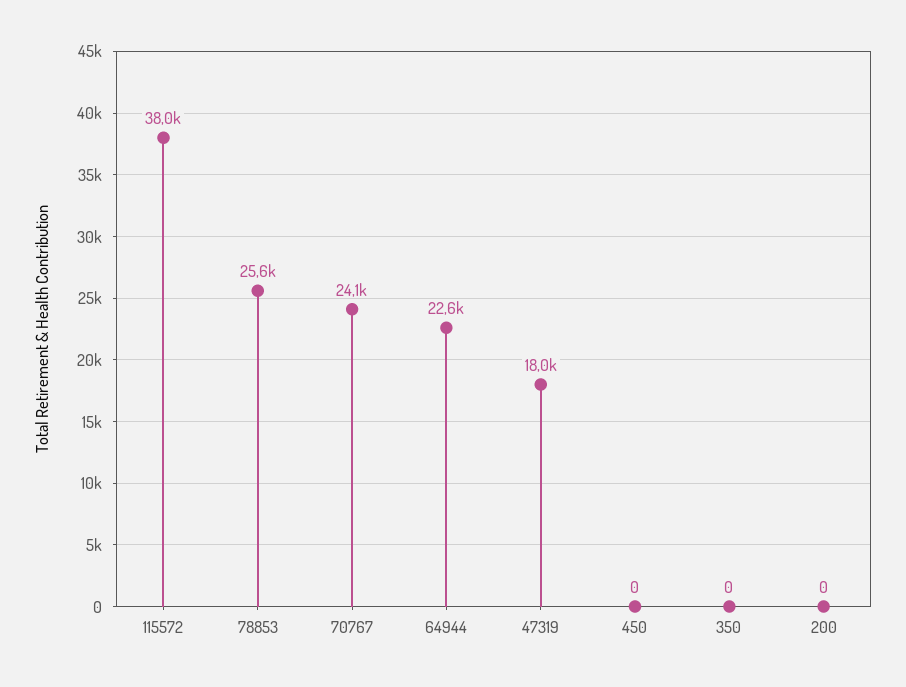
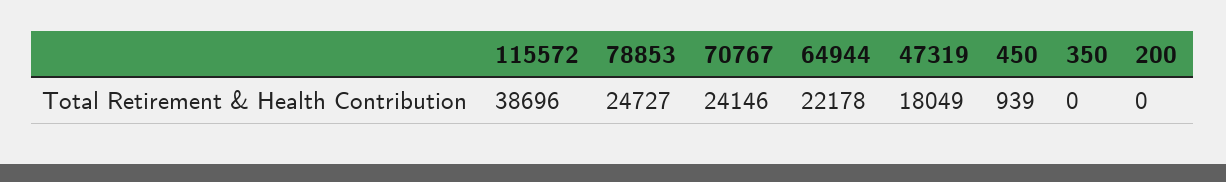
115572: 38000 -> 38696
78853: 25600 -> 24727
64944: 22600 -> 22178
450: 0 -> 939

